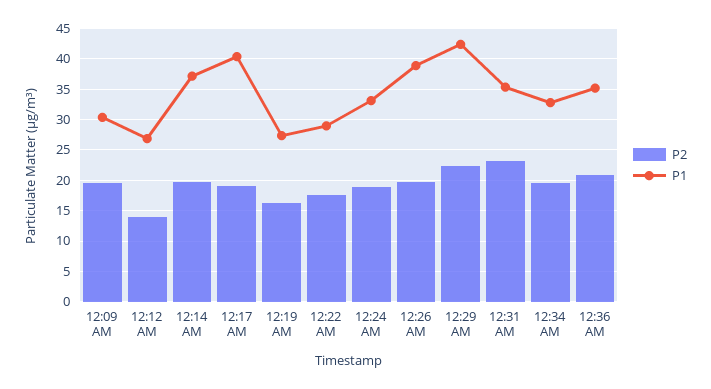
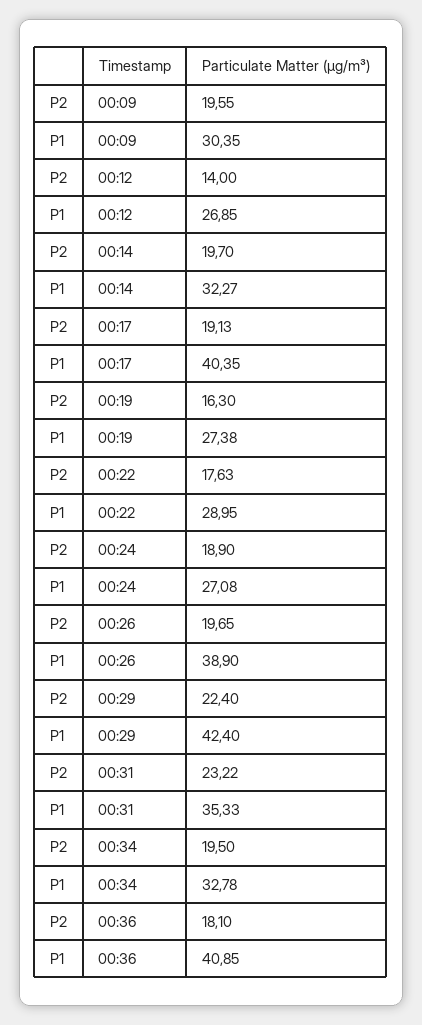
P1, 12:14 AM: 37 -> 32.27
P1, 12:24 AM: 33 -> 27.08
P2, 12:36 AM: 21 -> 18.1
P1, 12:36 AM: 35 -> 40.85

